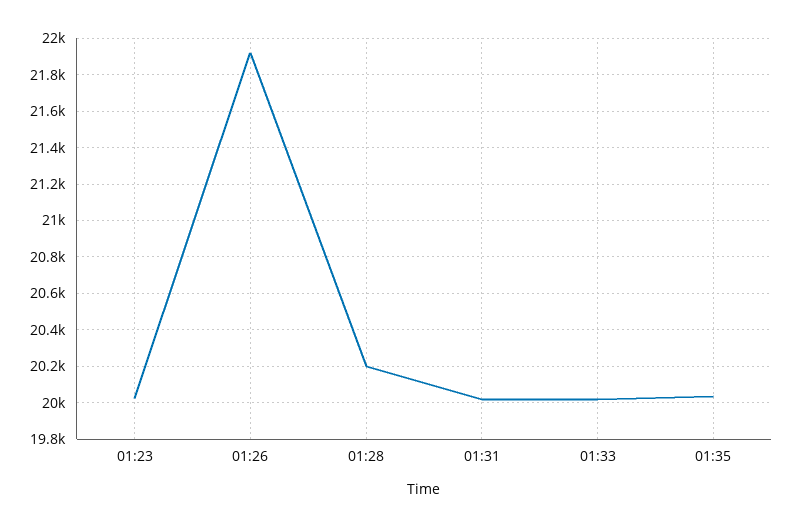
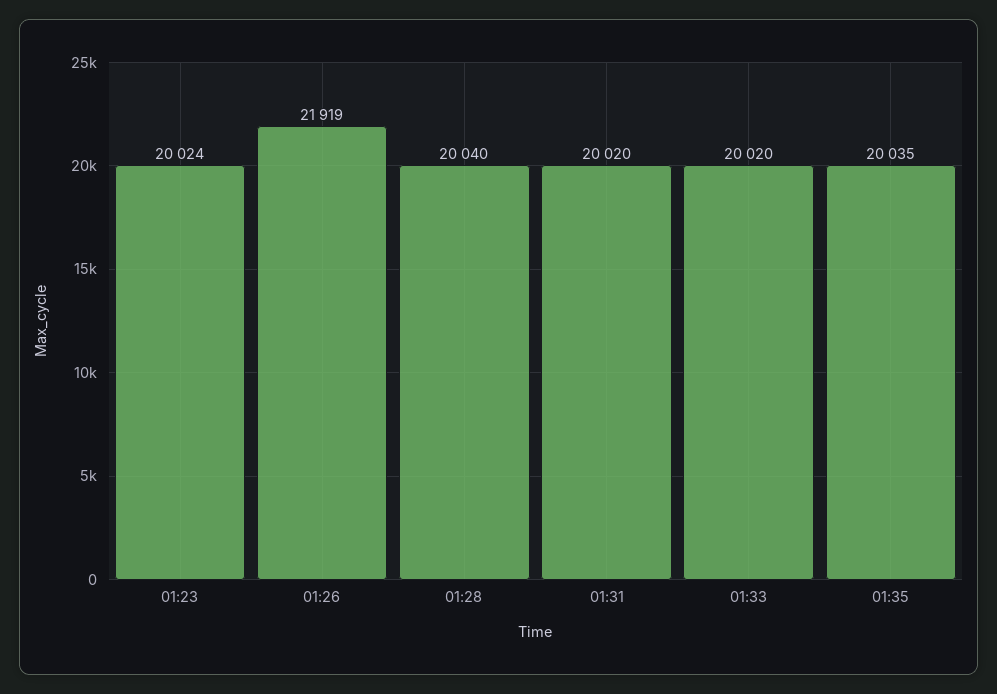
01:28: 20200 -> 20040

